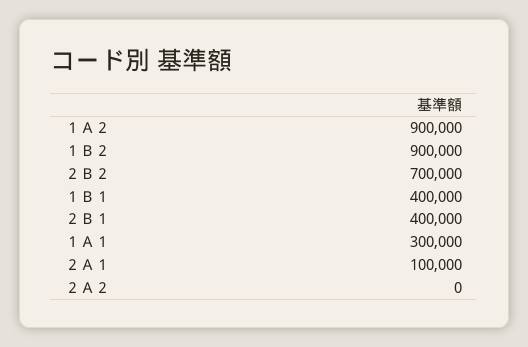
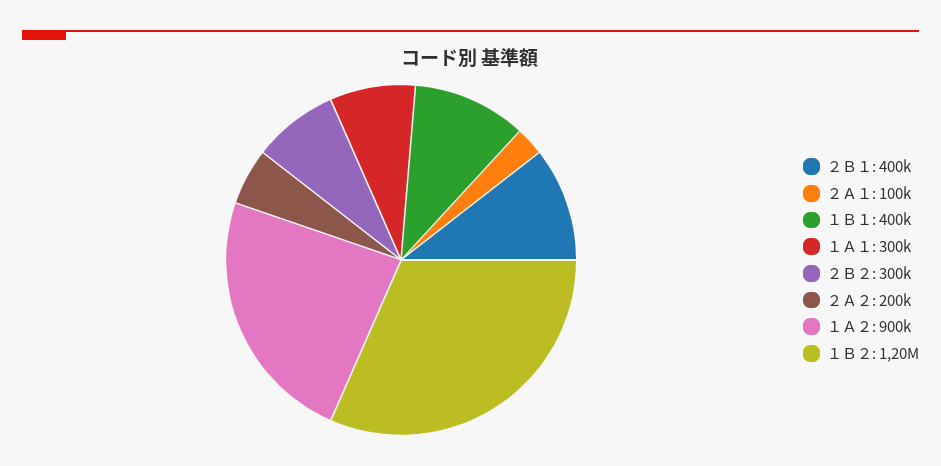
１Ｂ２: 900000 -> 1200000
２Ｂ２: 700000 -> 300000
２Ａ２: 0 -> 200000

